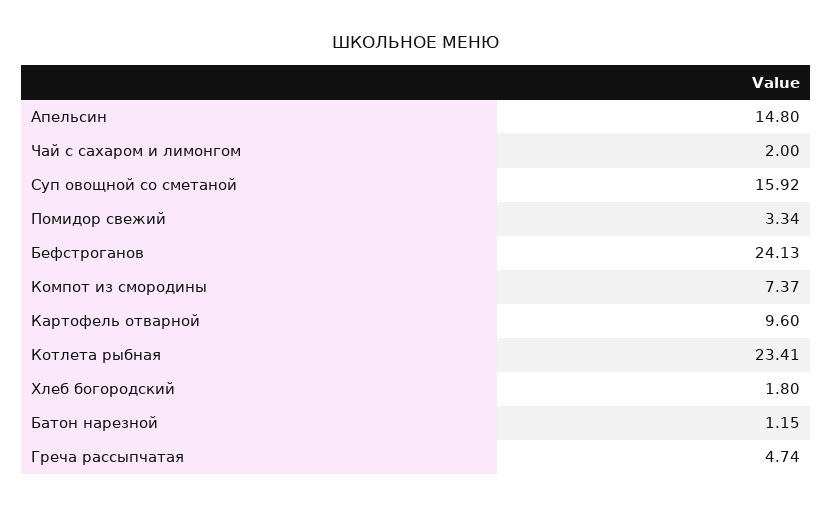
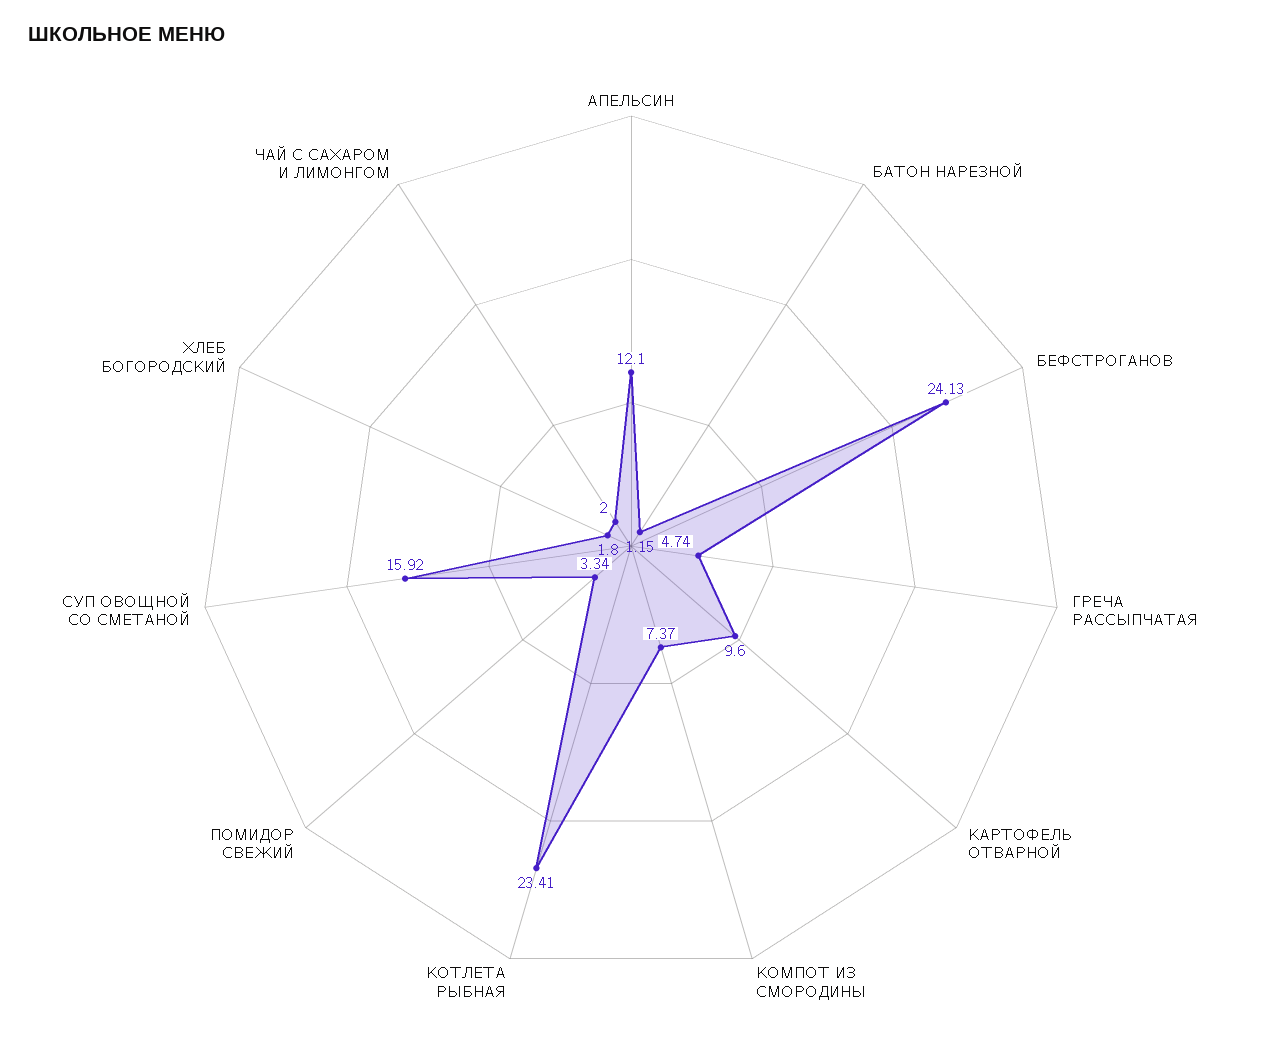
Апельсин: 14.8 -> 12.1

